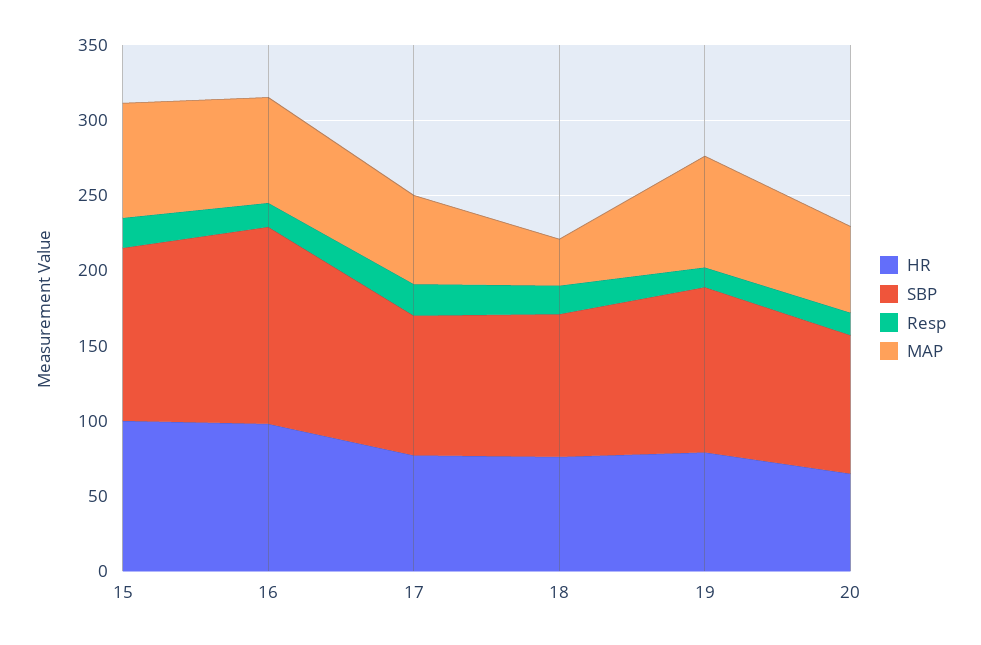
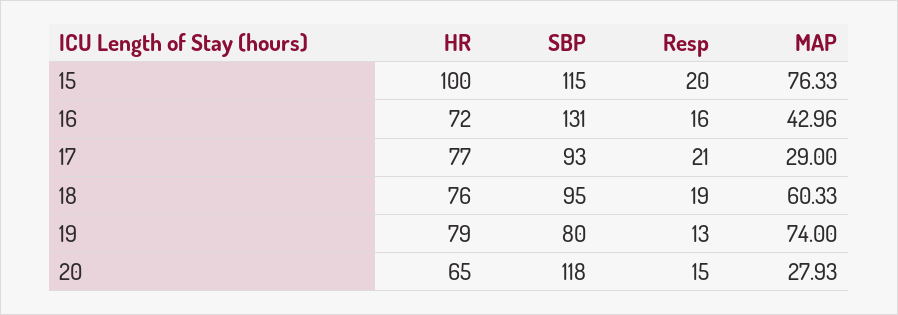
HR, 16: 100 -> 72
MAP, 16: 70 -> 42.96
MAP, 17: 60 -> 29
MAP, 18: 30 -> 60.33
SBP, 19: 110 -> 80
SBP, 20: 90 -> 118
MAP, 20: 60 -> 27.93

